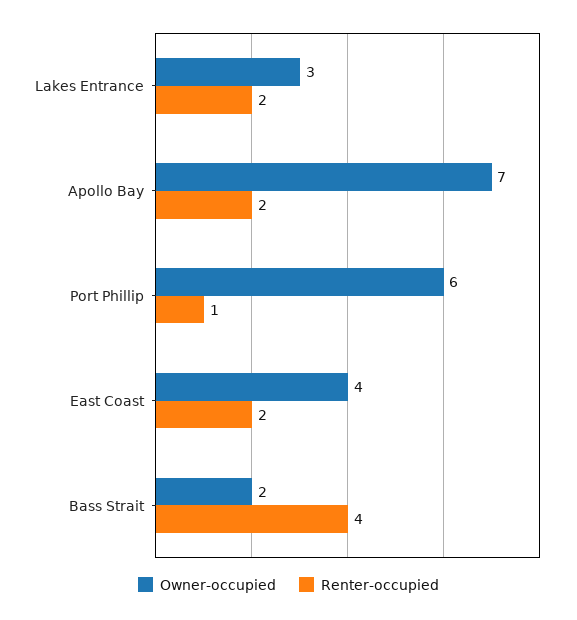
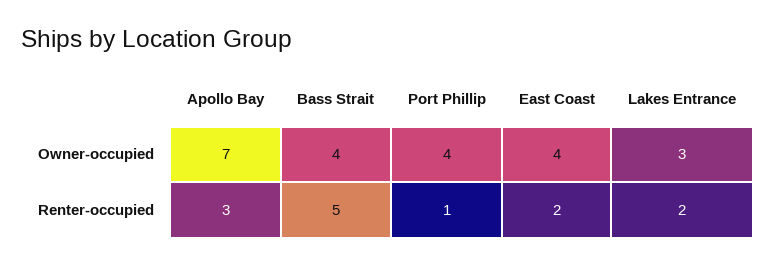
Renter-occupied, Apollo Bay: 2 -> 3
Owner-occupied, Port Phillip: 6 -> 4
Owner-occupied, Bass Strait: 2 -> 4
Renter-occupied, Bass Strait: 4 -> 5

